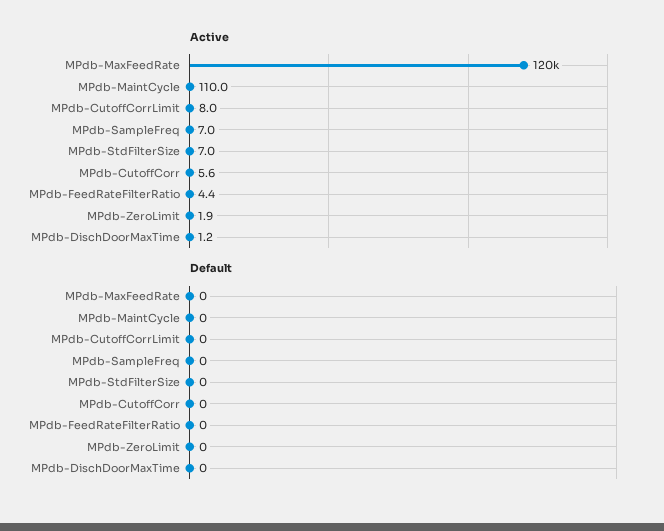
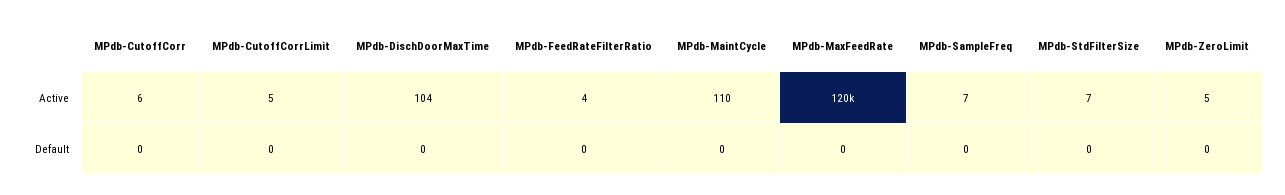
Active, MPdb-CutoffCorrLimit: 8 -> 5
Active, MPdb-ZeroLimit: 1.9 -> 5
Active, MPdb-DischDoorMaxTime: 1.2 -> 104

